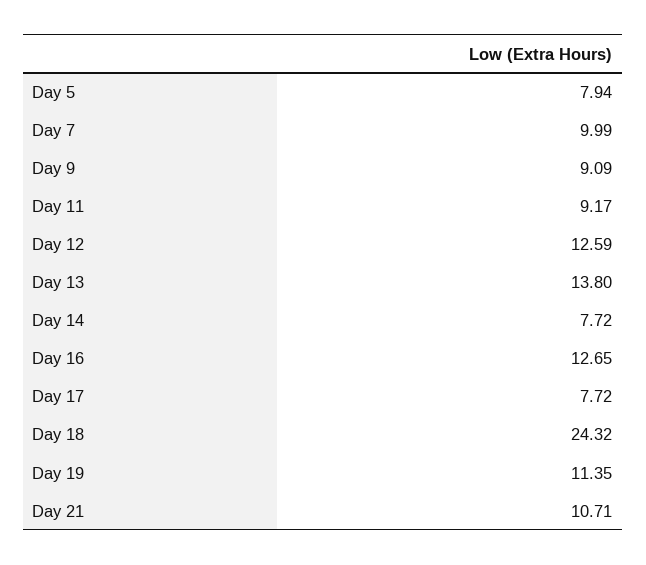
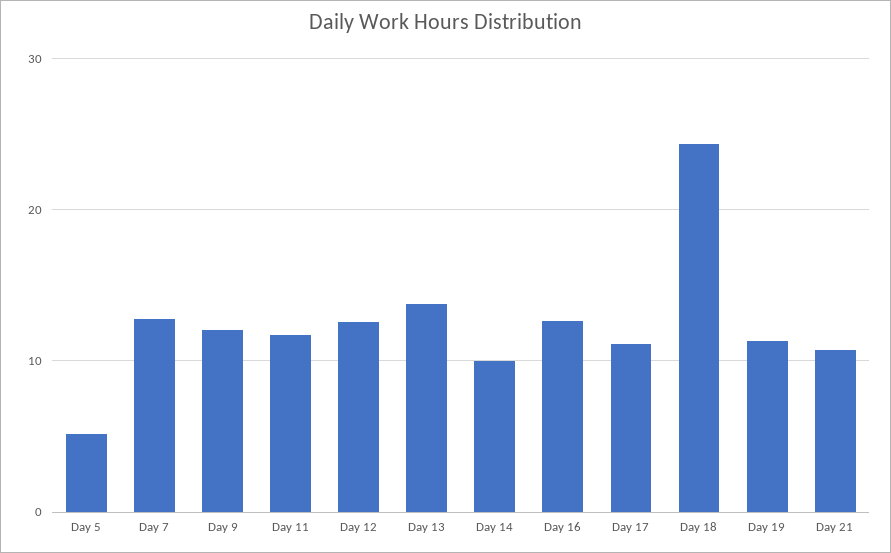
Day 5: 7.94 -> 5
Day 7: 9.99 -> 13
Day 9: 9.09 -> 12
Day 11: 9.17 -> 12
Day 14: 7.72 -> 10
Day 17: 7.72 -> 11

